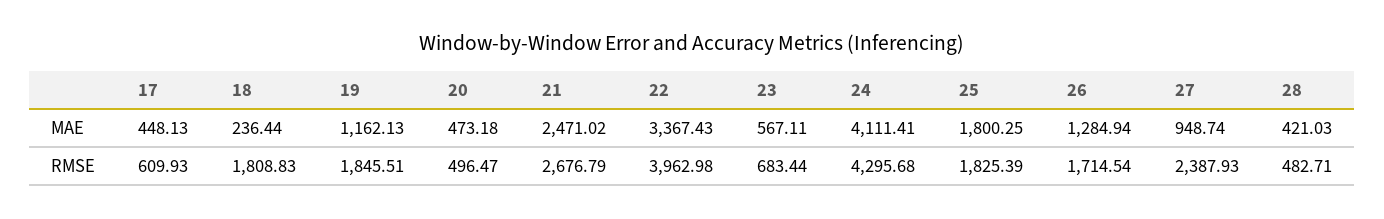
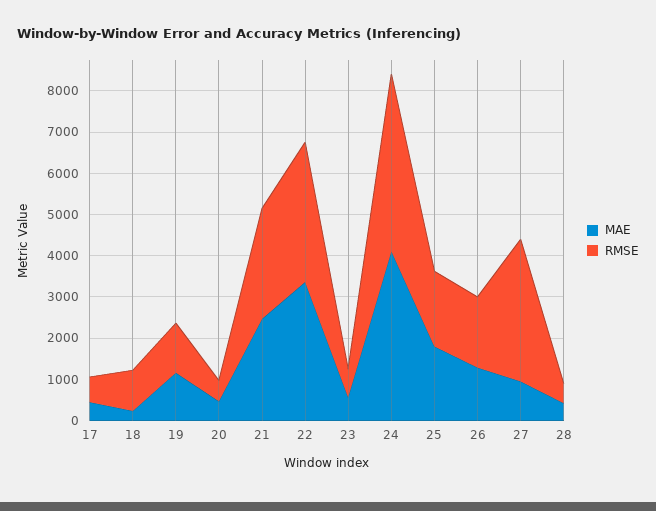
RMSE, 18: 1808.83 -> 1000
RMSE, 19: 1845.51 -> 1200
RMSE, 22: 3962.98 -> 3400
RMSE, 27: 2387.93 -> 3400

